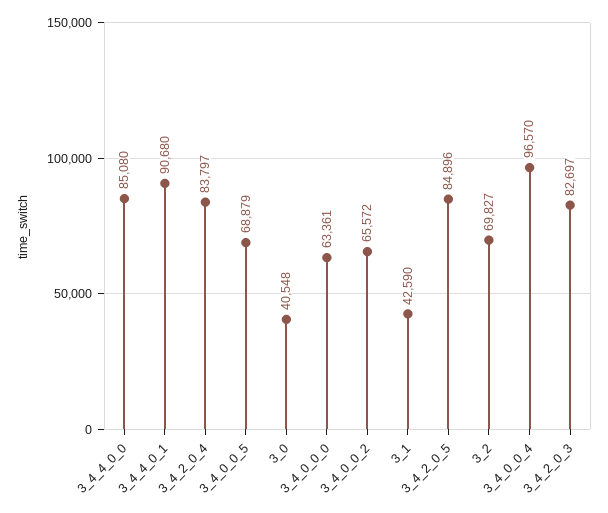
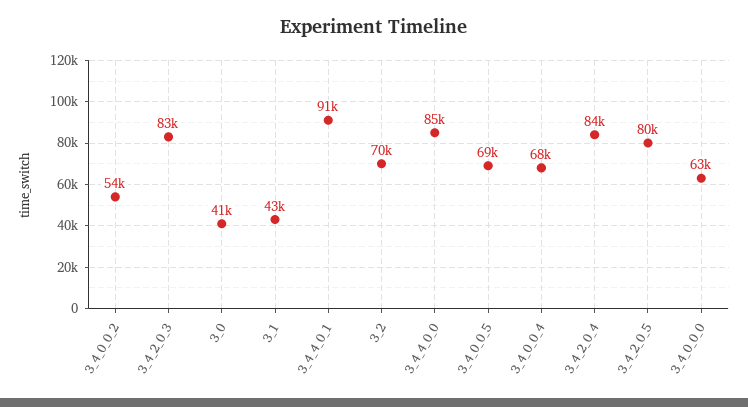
3_4_0_0_2: 65572 -> 54000
3_4_2_0_5: 84896 -> 80000
3_4_0_0_4: 96570 -> 68000

